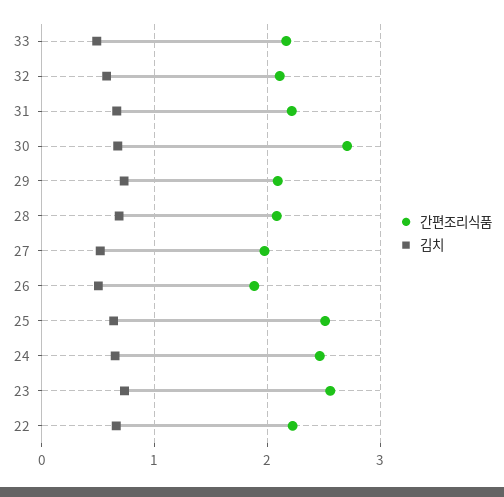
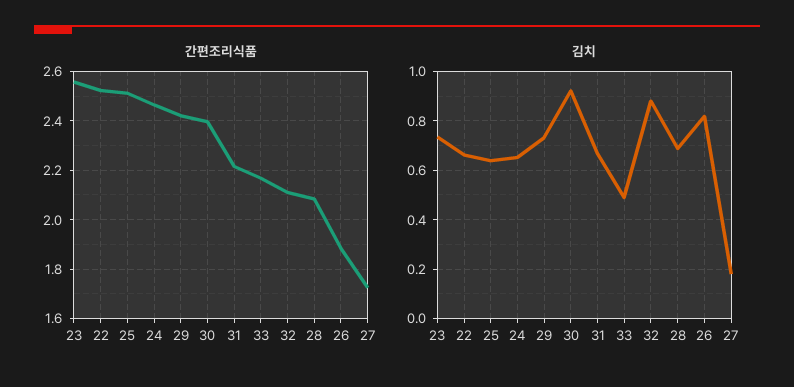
김치, 32: 0.6 -> 0.875
간편조리식품, 30: 2.7 -> 2.4
김치, 30: 0.7 -> 0.925
간편조리식품, 29: 2.1 -> 2.425
간편조리식품, 27: 2 -> 1.725
김치, 27: 0.5 -> 0.175
김치, 26: 0.5 -> 0.825
간편조리식품, 22: 2.2 -> 2.525

